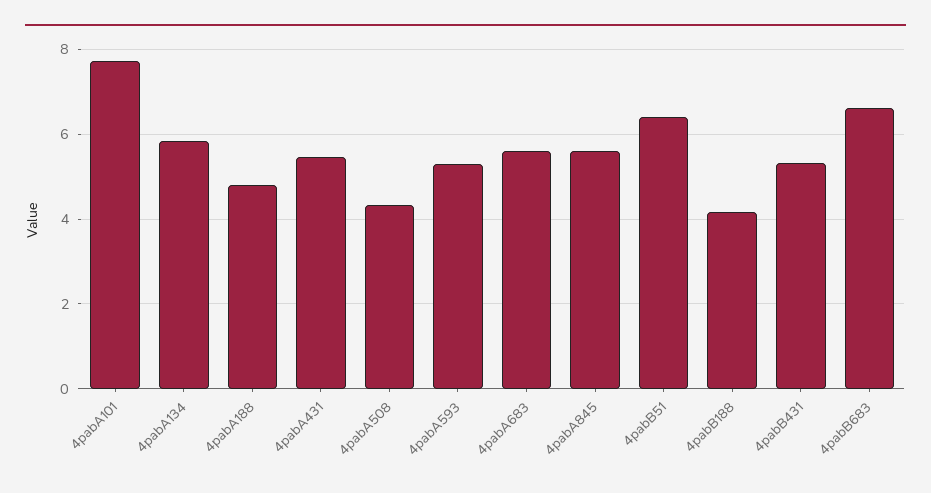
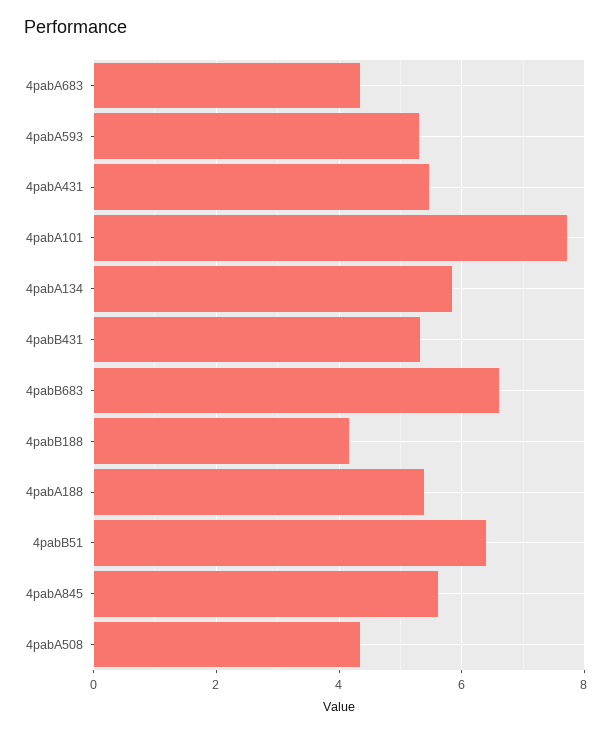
4pabA188: 4.8 -> 5.4
4pabA683: 5.6 -> 4.4

